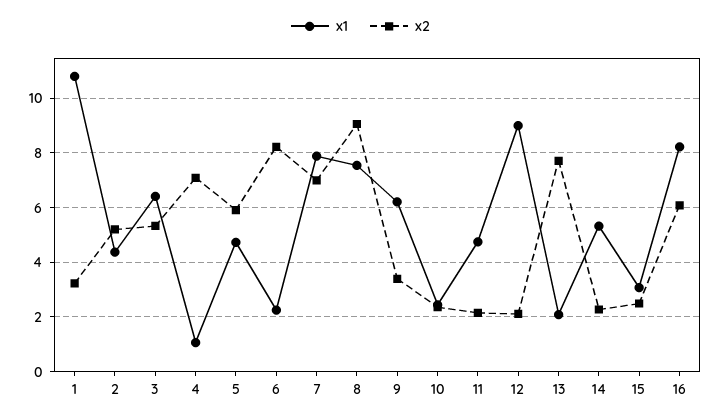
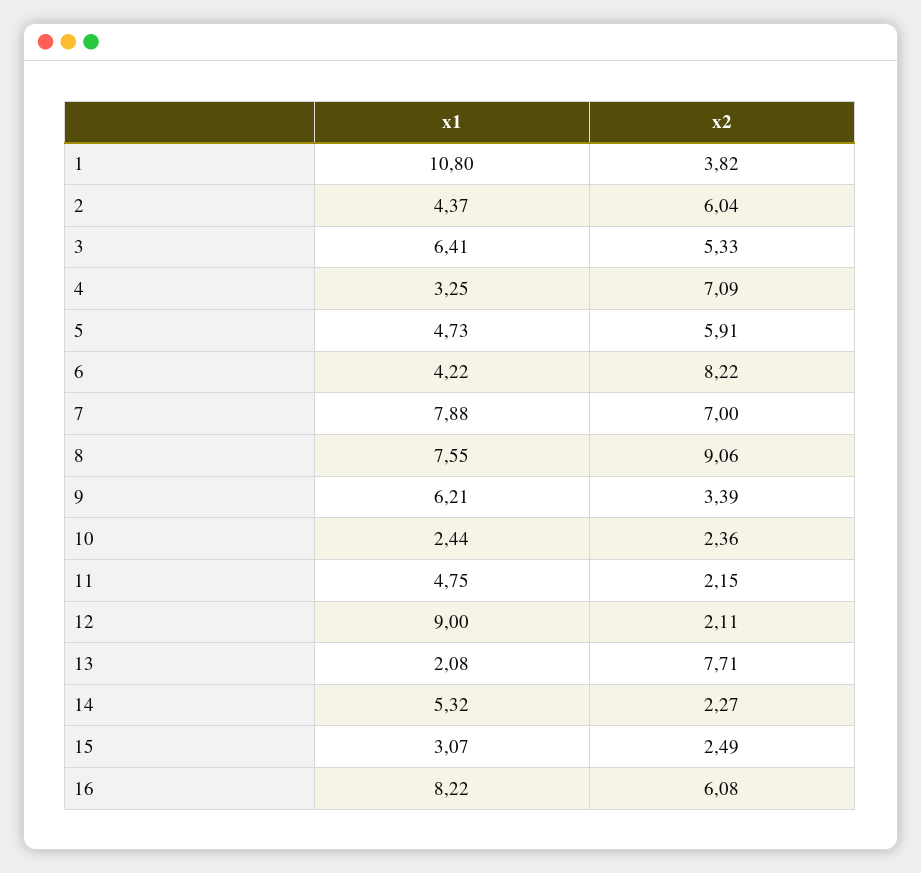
x2, 1: 3.25 -> 3.82
x2, 2: 5.25 -> 6.04
x1, 4: 1 -> 3.25
x1, 6: 2.25 -> 4.22

